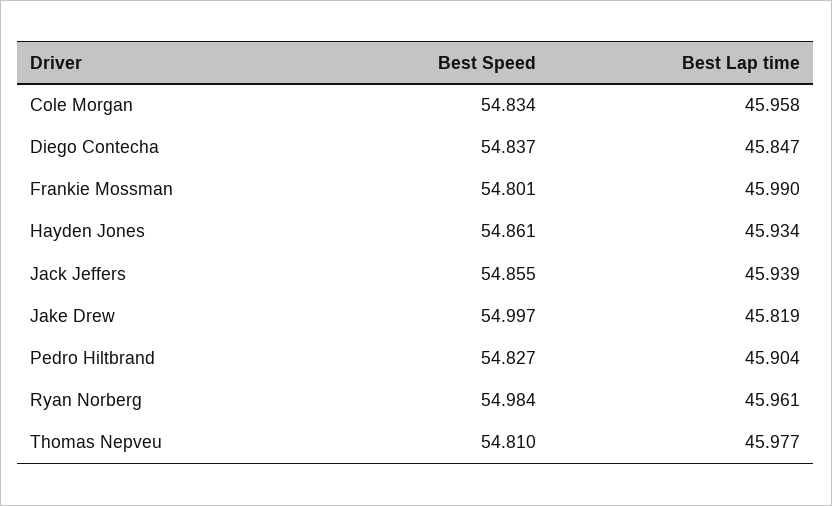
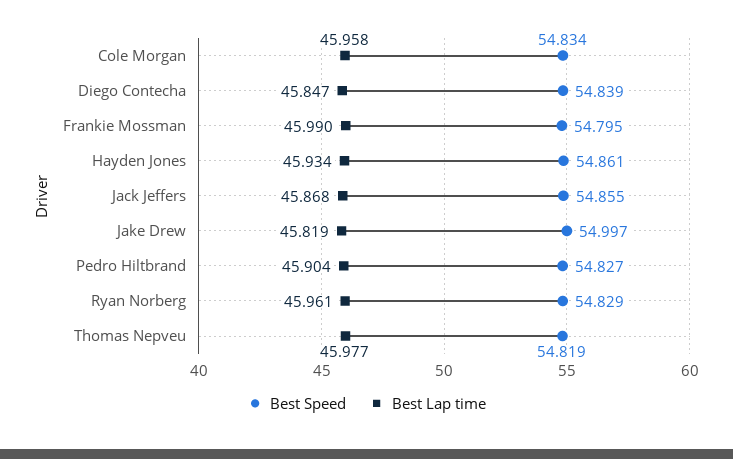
Best Speed, Diego Contecha: 54.837 -> 54.839
Best Speed, Frankie Mossman: 54.801 -> 54.795
Best Lap time, Jack Jeffers: 45.939 -> 45.868
Best Speed, Ryan Norberg: 54.984 -> 54.829
Best Speed, Thomas Nepveu: 54.81 -> 54.819

